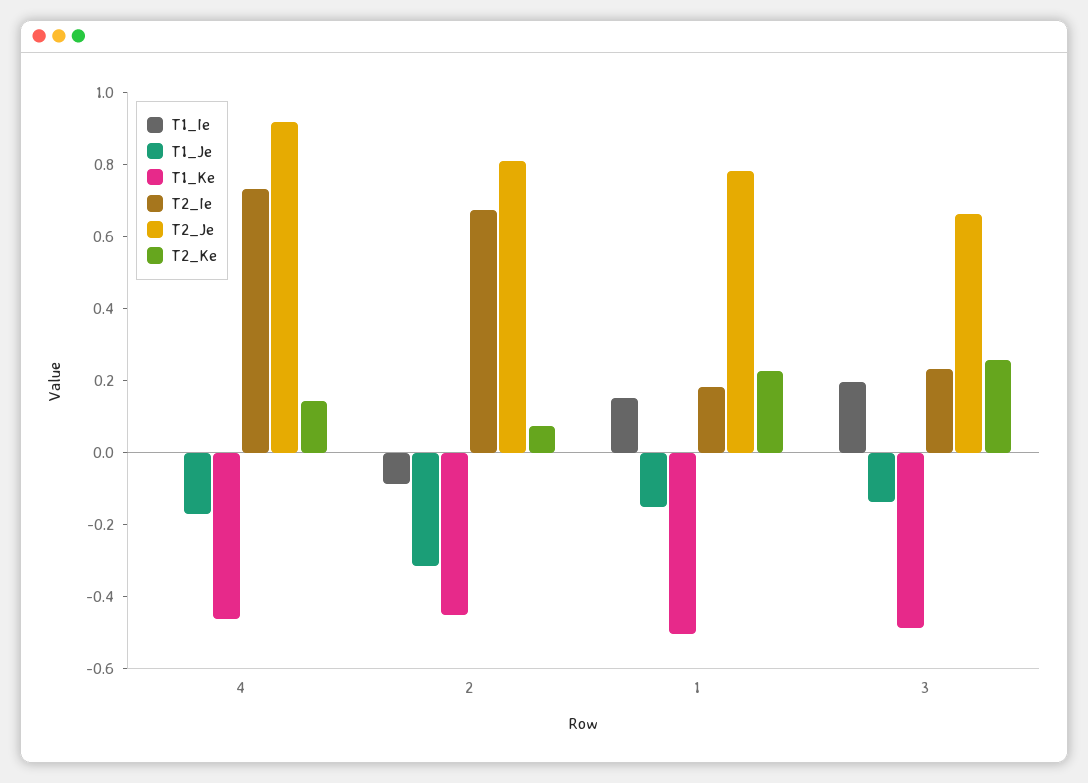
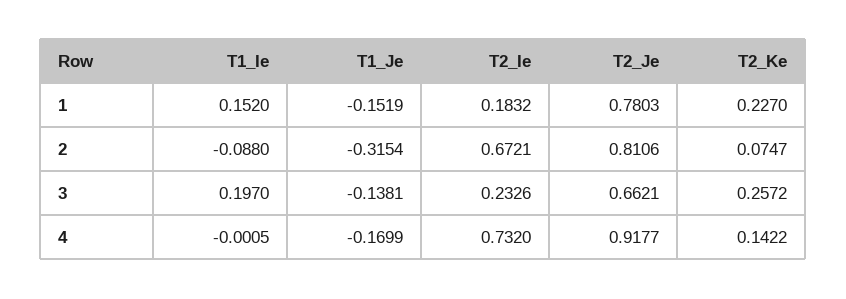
T1_Ke, 4: -0.45 -> none
T1_Ke, 2: -0.45 -> none
T1_Ke, 1: -0.5 -> none
T1_Ke, 3: -0.5 -> none

